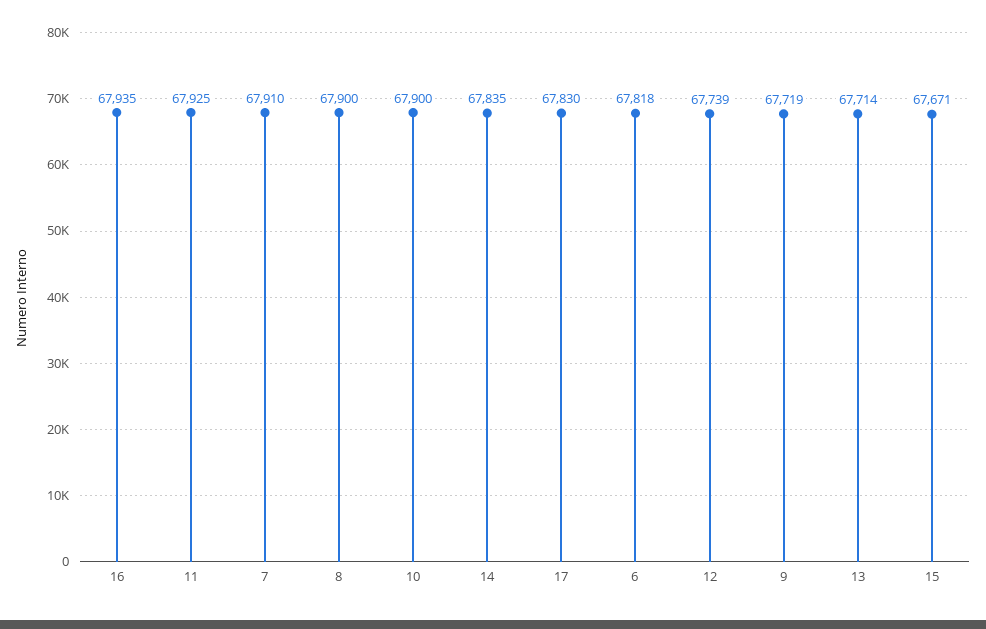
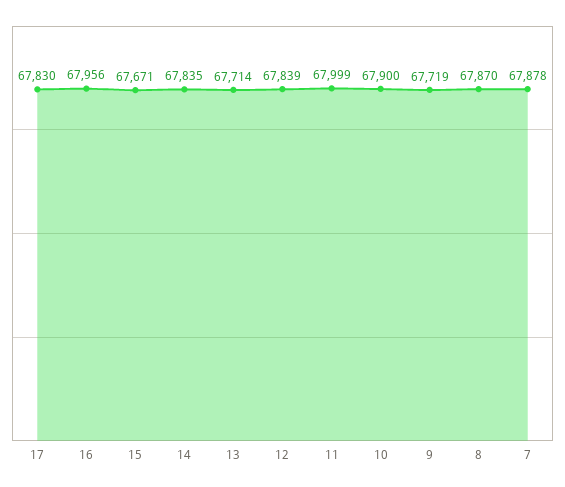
16: 67935 -> 67956
11: 67925 -> 67999
7: 67910 -> 67878
8: 67900 -> 67870
6: 67818 -> none
12: 67739 -> 67839

